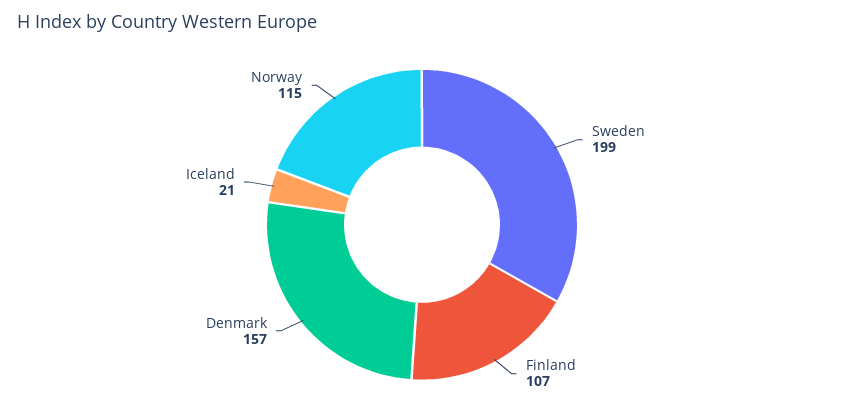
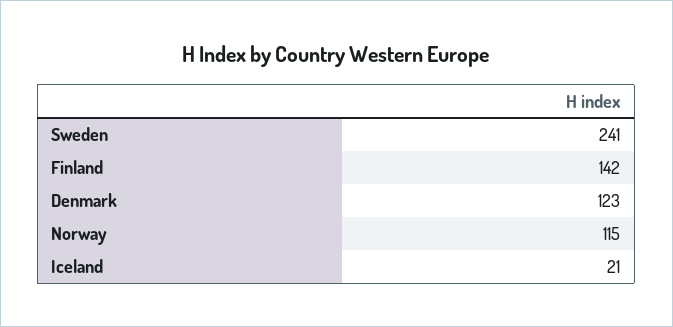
Sweden: 199 -> 241
Finland: 107 -> 142
Denmark: 157 -> 123

